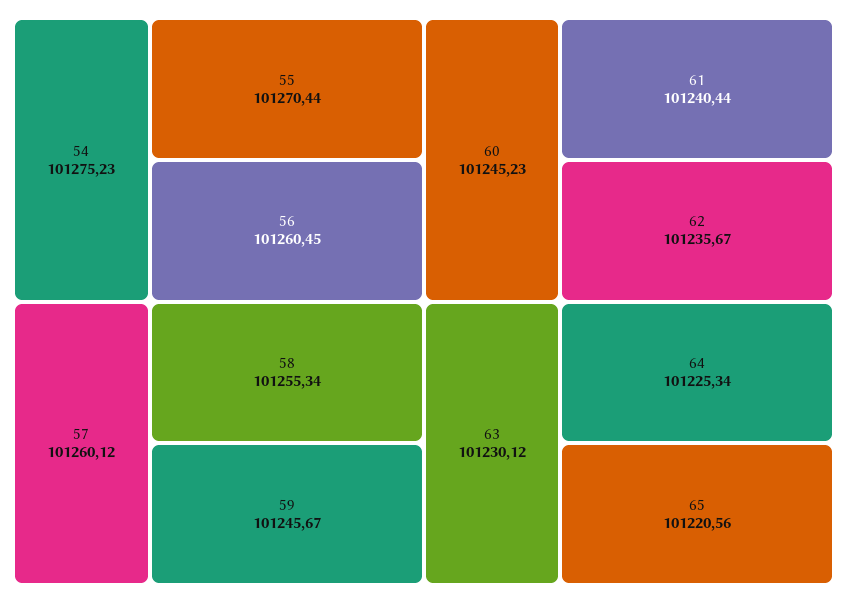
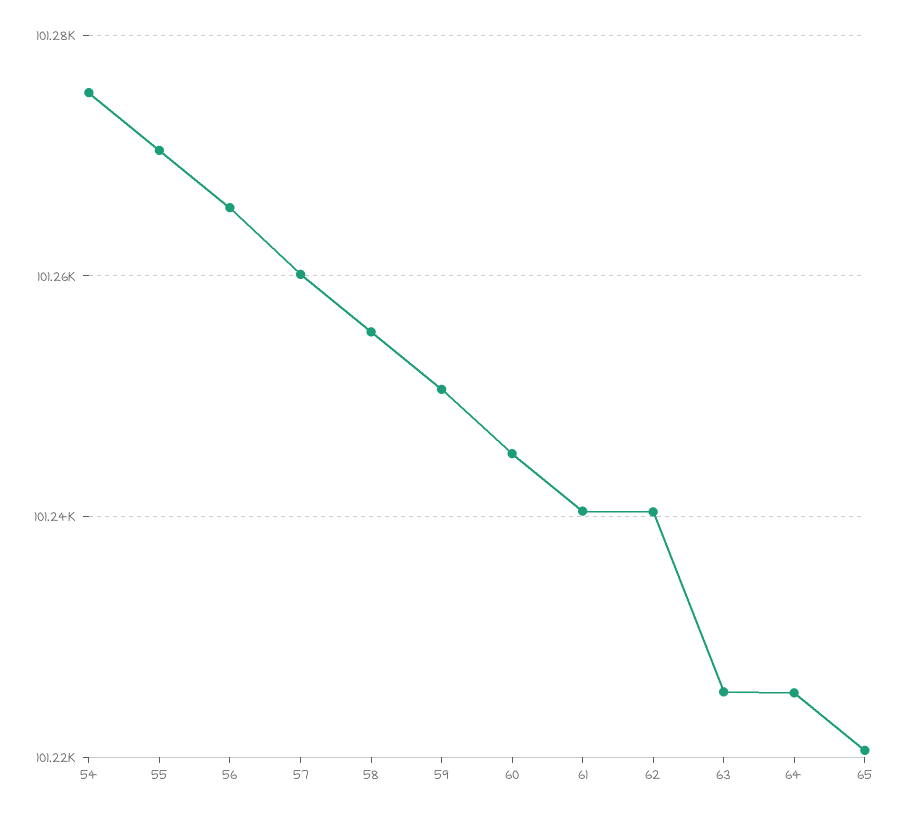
56: 101260.45 -> 101266
59: 101245.67 -> 101250
62: 101235.67 -> 101240
63: 101230.12 -> 101226

